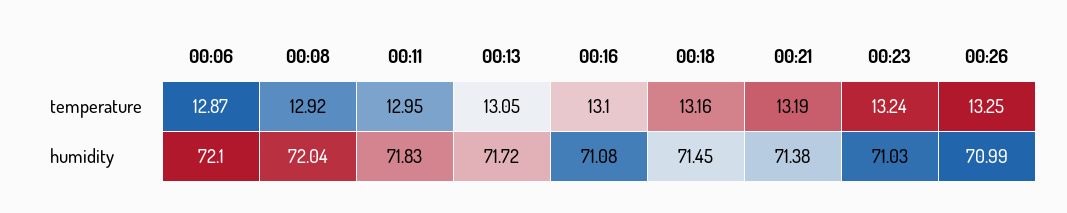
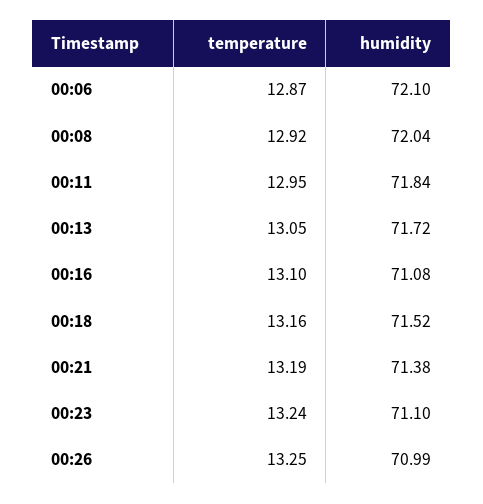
00:11, humidity: 71.83 -> 71.84
00:18, humidity: 71.45 -> 71.52
00:23, humidity: 71.03 -> 71.1

